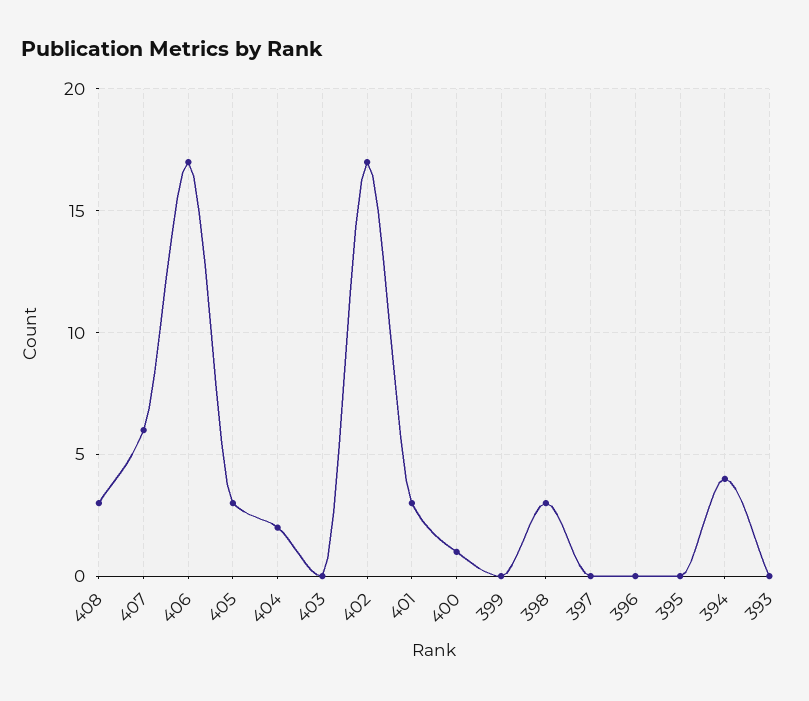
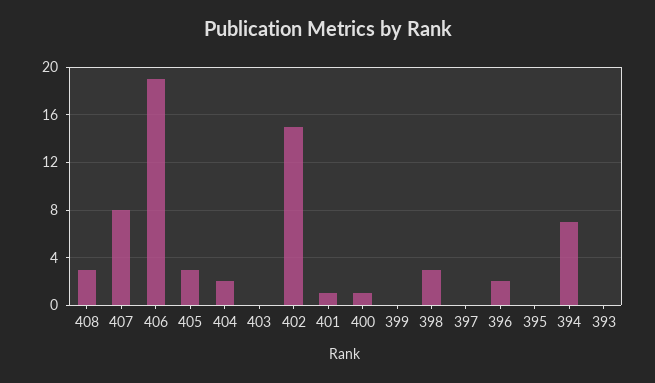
407: 6 -> 8
406: 17 -> 19
402: 17 -> 15
401: 3 -> 1
396: 0 -> 2
394: 4 -> 7

